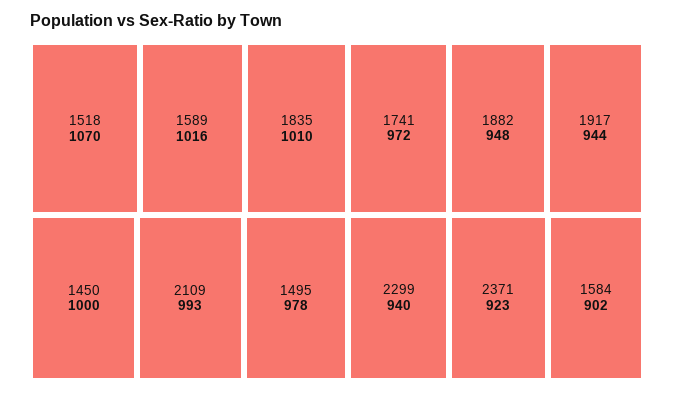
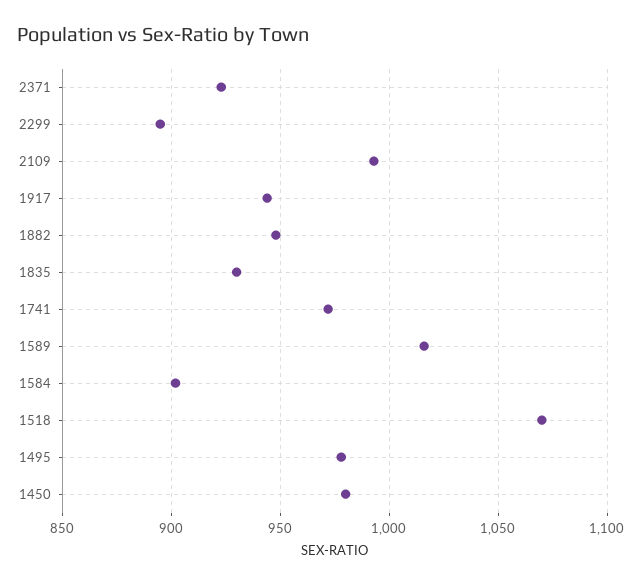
1835: 1010 -> 930
1450: 1000 -> 980
2299: 940 -> 895

